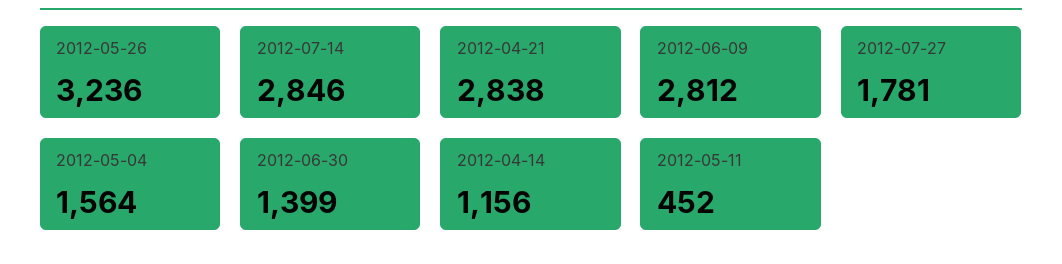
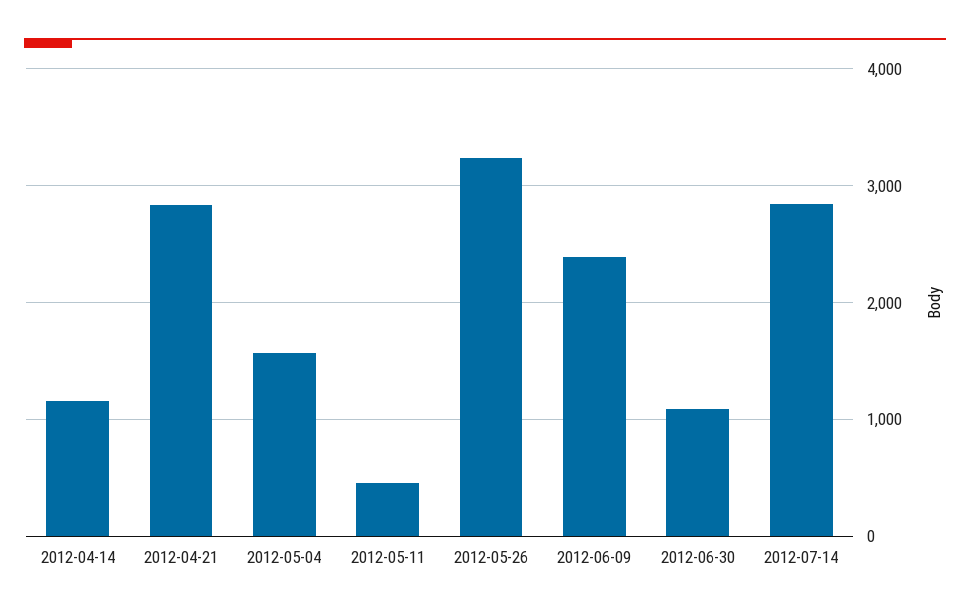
2012-06-09: 2812 -> 2400
2012-07-27: 1781 -> none
2012-06-30: 1399 -> 1100

